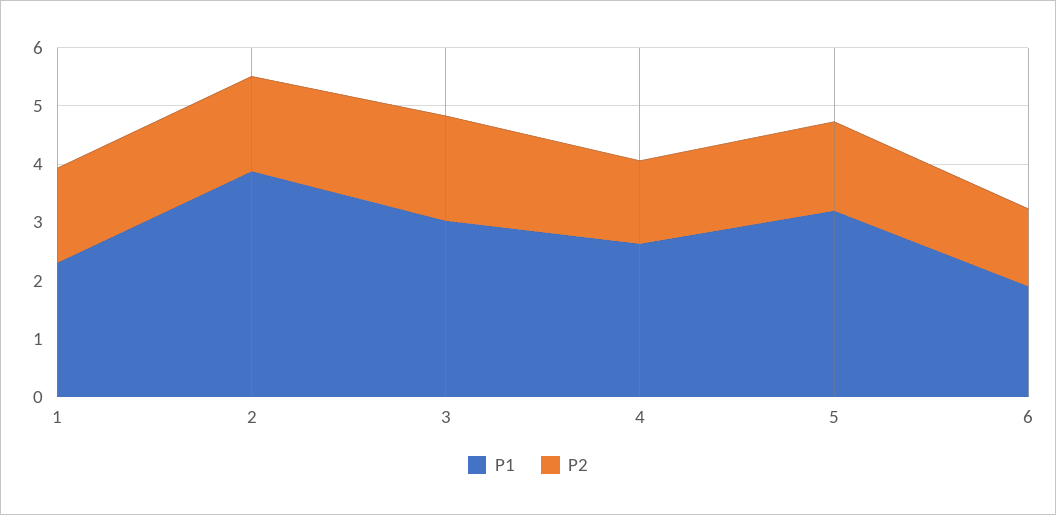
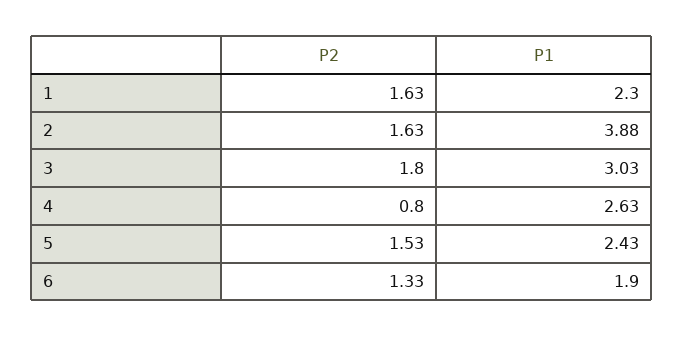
P2, 4: 1.4 -> 0.8
P1, 5: 3.2 -> 2.43

